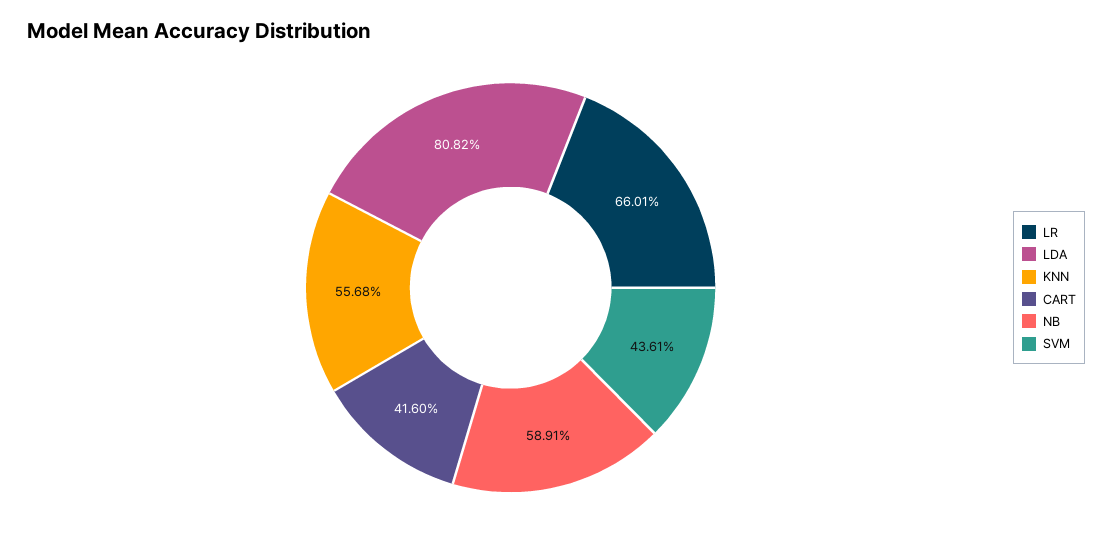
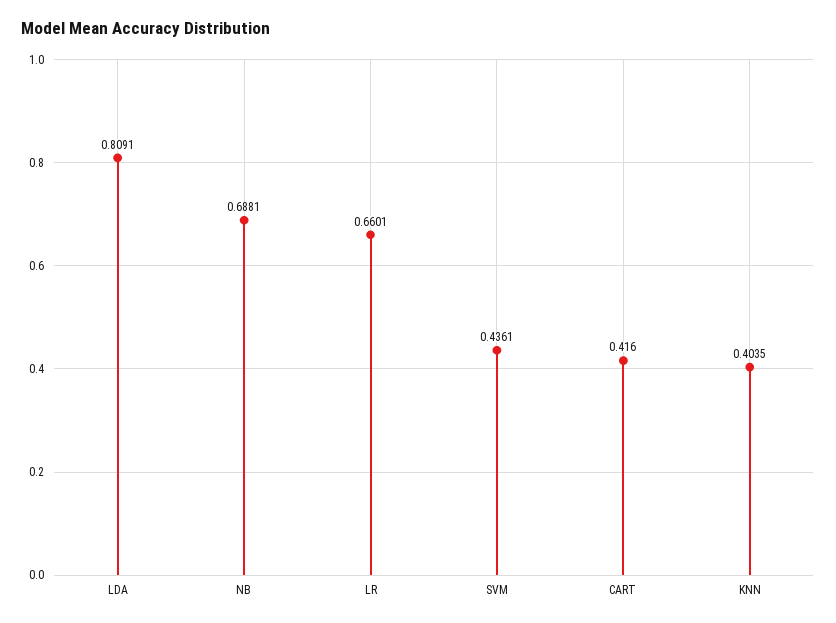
LDA: 0.8082 -> 0.8091
KNN: 0.5568 -> 0.4035
NB: 0.5891 -> 0.6881

